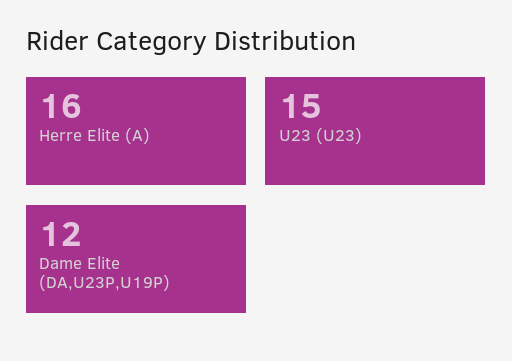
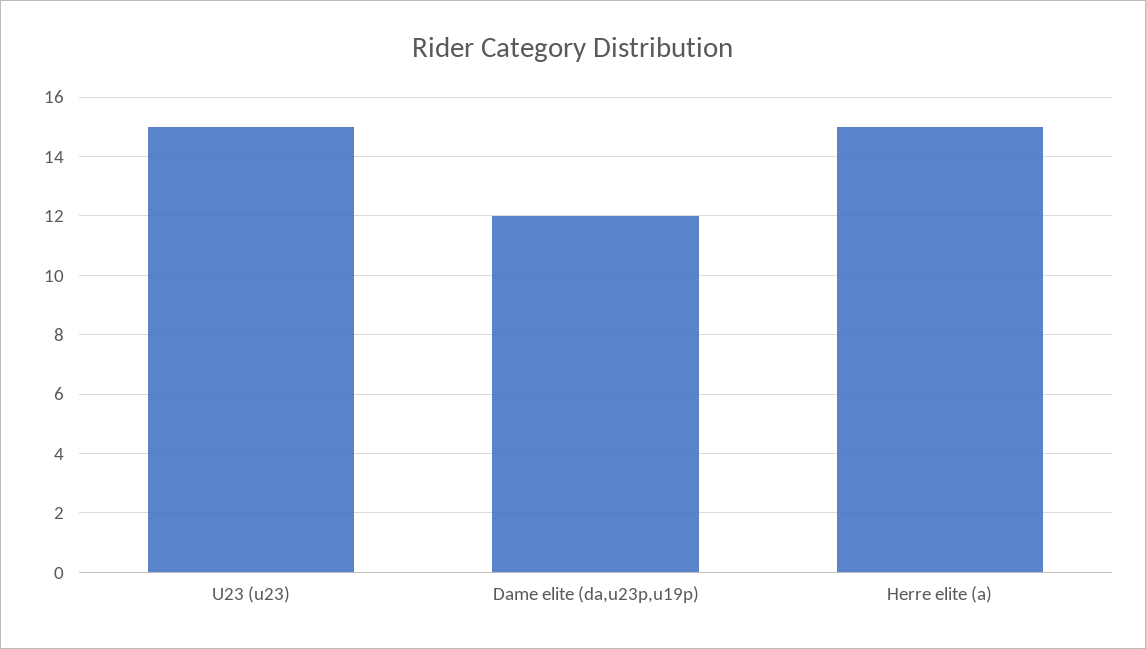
Herre Elite (A): 16 -> 15

